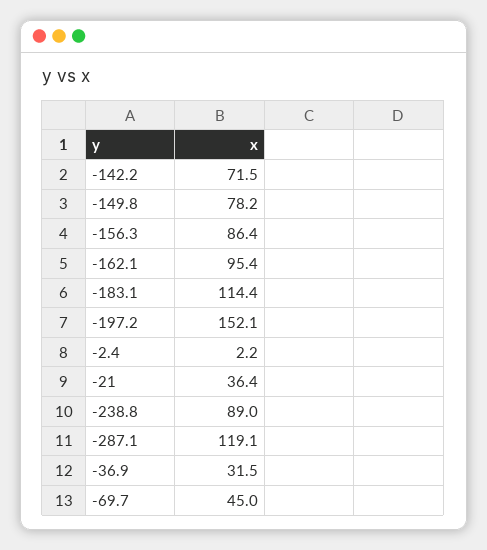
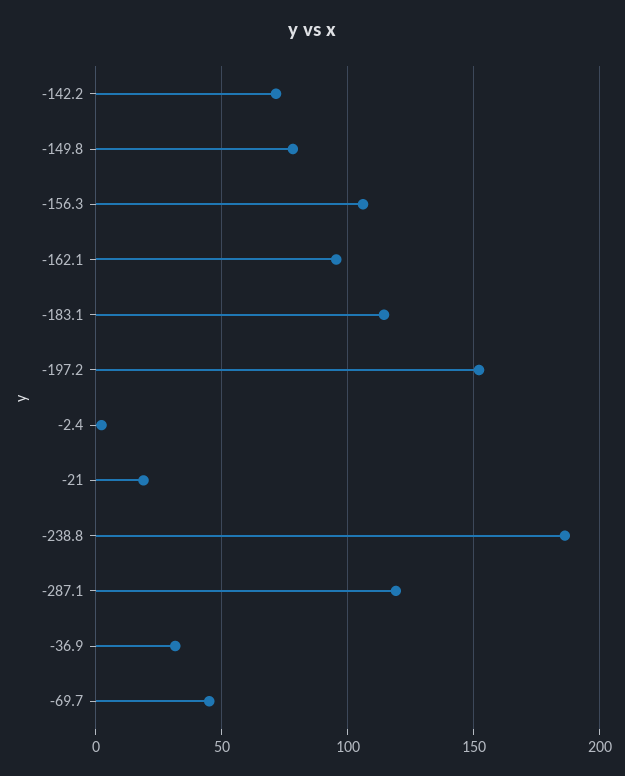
-156.3: 86.4 -> 105
-21: 36.4 -> 20
-238.8: 89 -> 185

